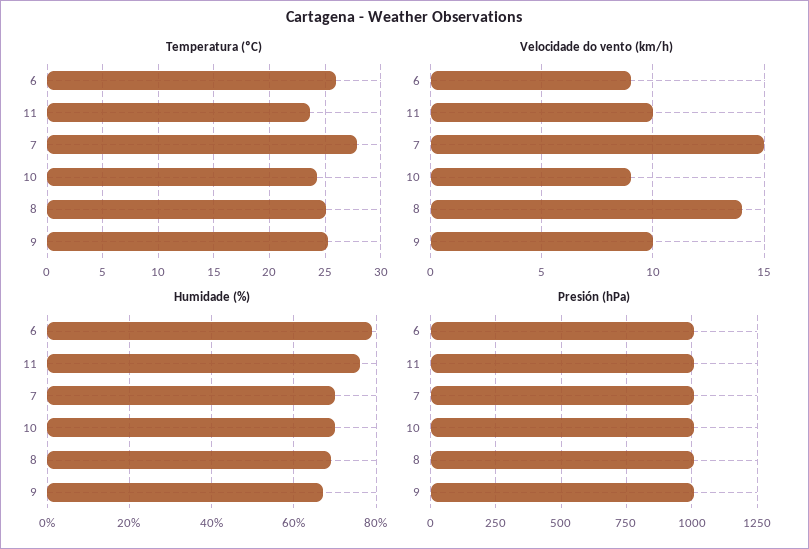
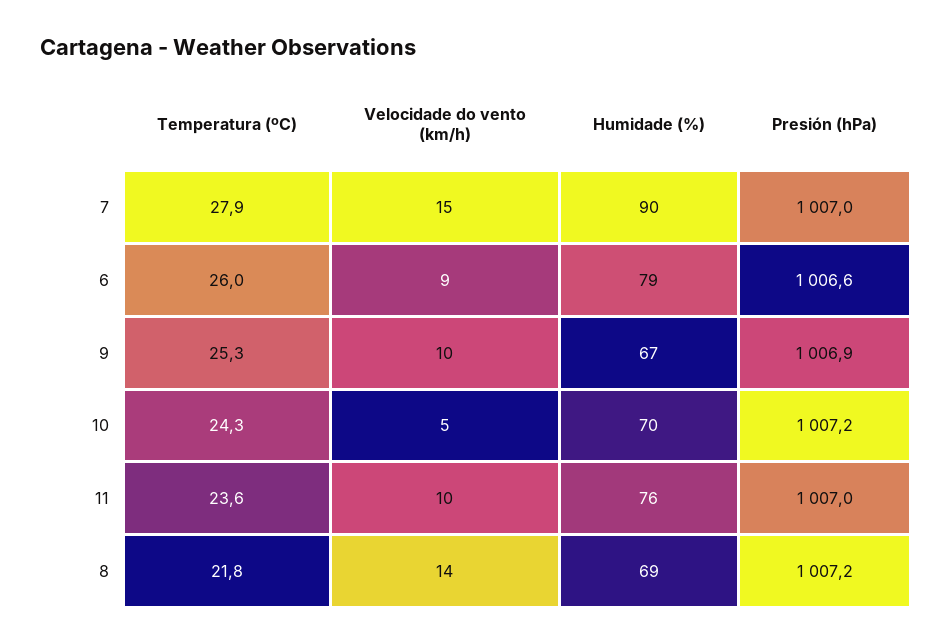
Temperatura (ºC), 8: 25 -> 21.8
Velocidade do vento (km/h), 10: 9 -> 5
Humidade (%), 7: 70 -> 90

